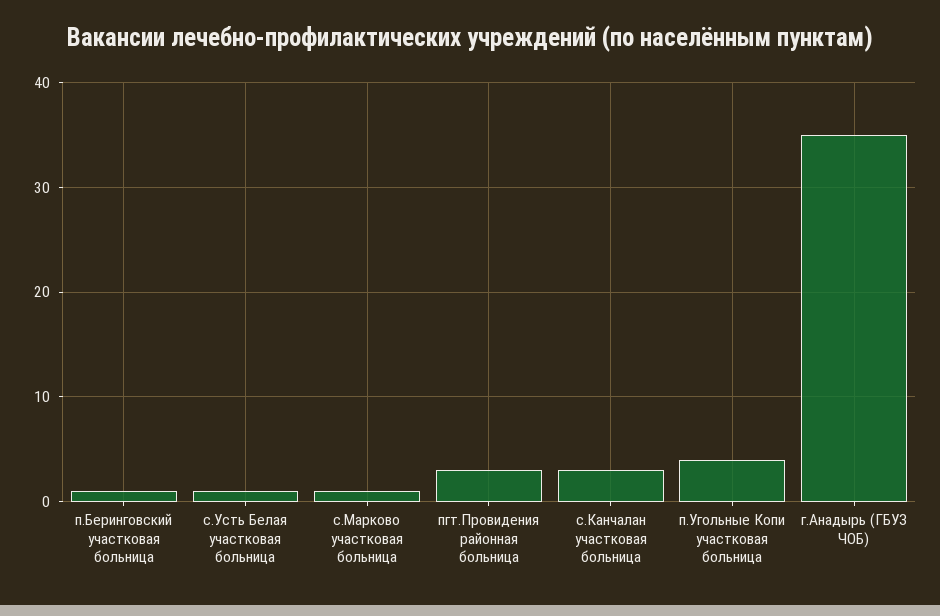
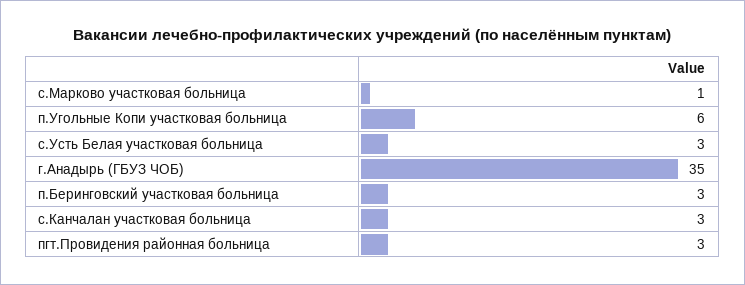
п.Беринговский участковая больница: 1 -> 3
с.Усть Белая участковая больница: 1 -> 3
п.Угольные Копи участковая больница: 4 -> 6

